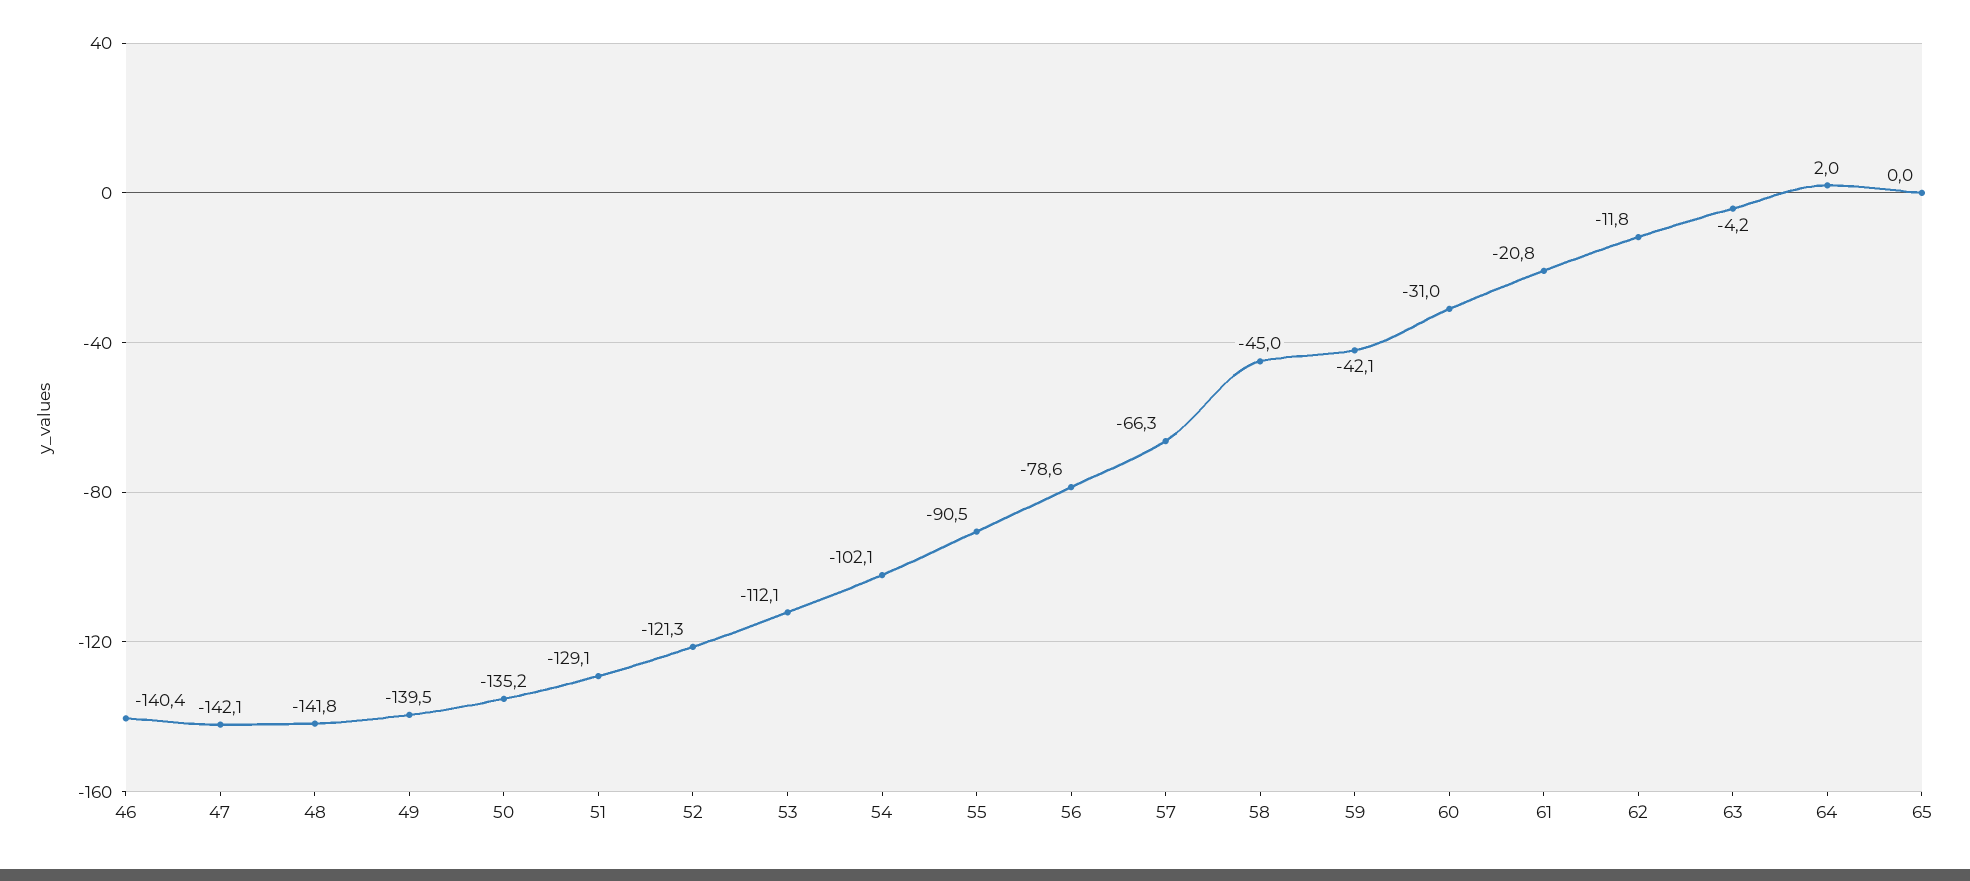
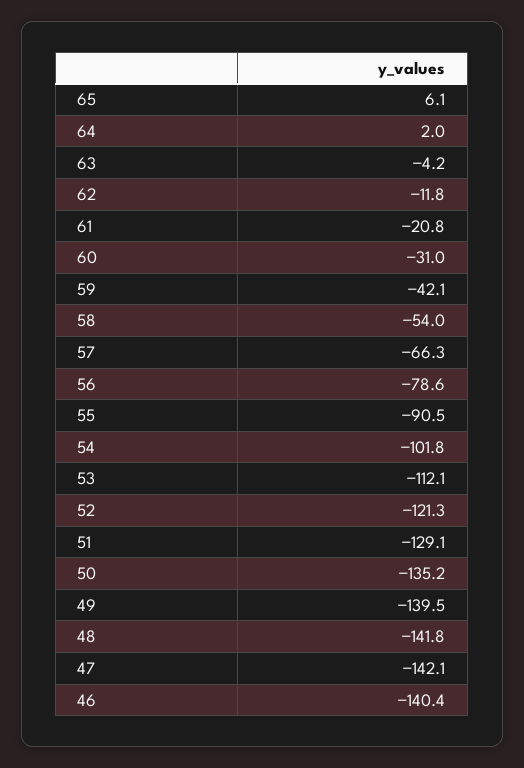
54: -102.1 -> -101.8
58: -45 -> -54
65: 0 -> 6.1

